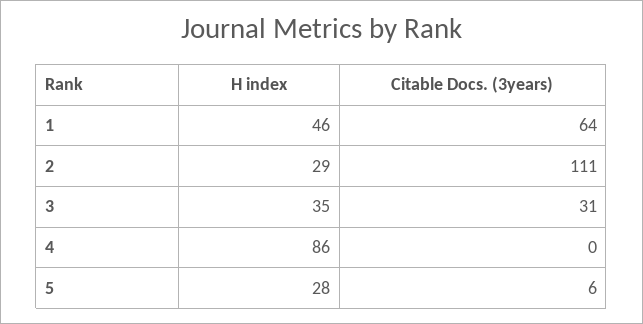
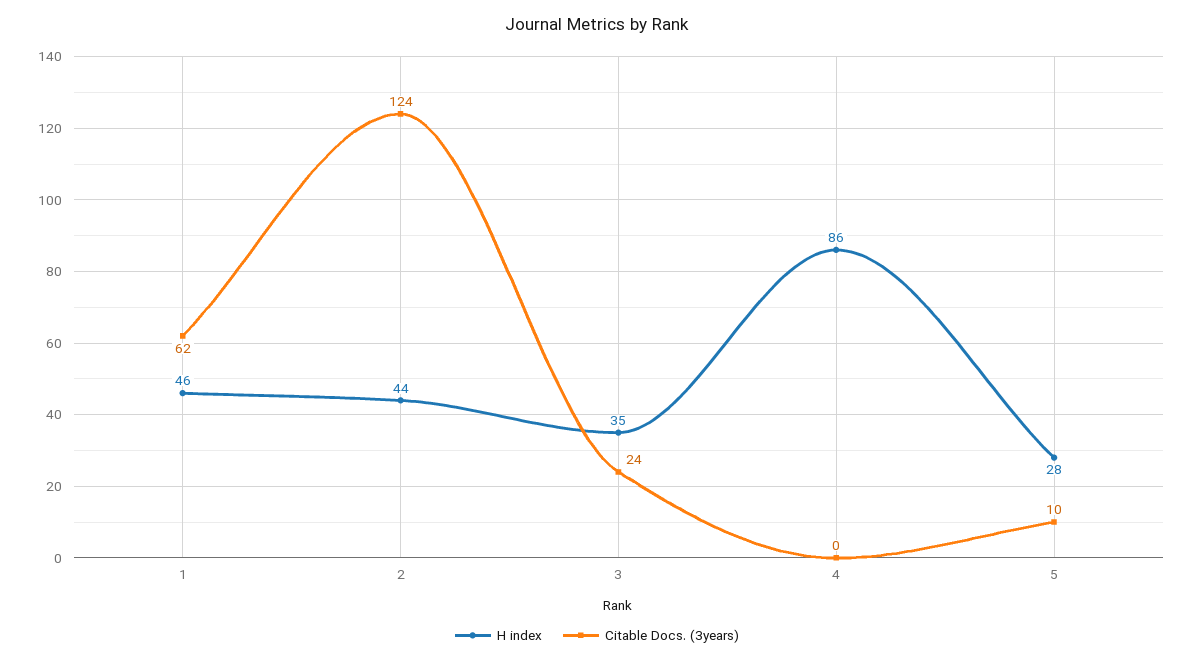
Citable Docs. (3years), 1: 64 -> 62
H index, 2: 29 -> 44
Citable Docs. (3years), 2: 111 -> 124
Citable Docs. (3years), 3: 31 -> 24
Citable Docs. (3years), 5: 6 -> 10

